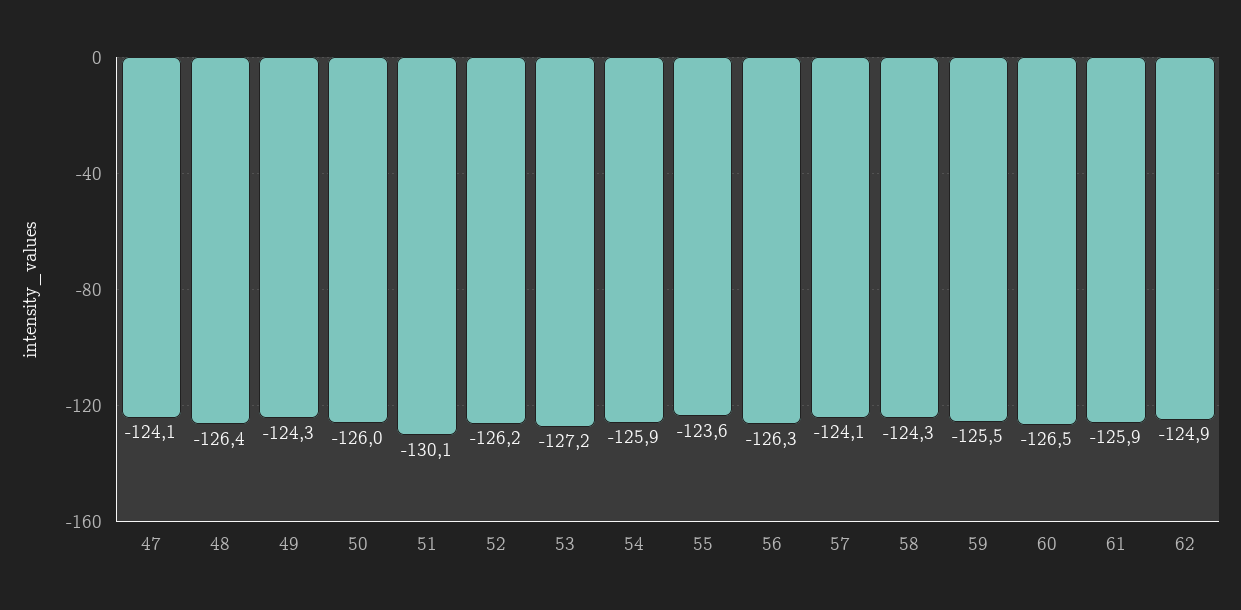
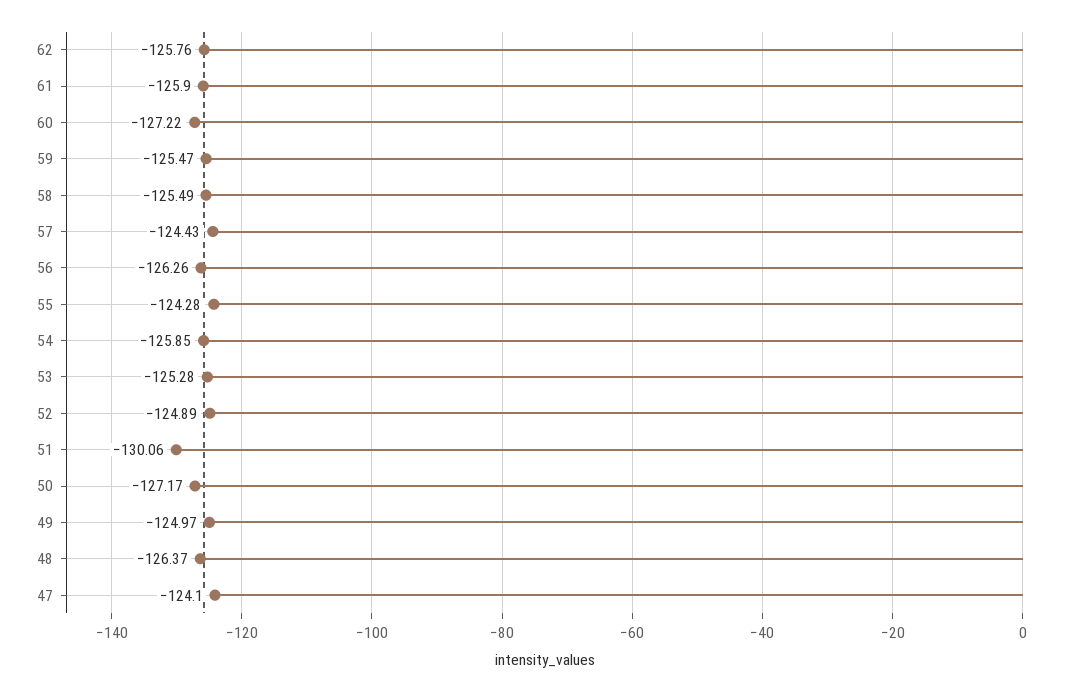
49: -124.3 -> -124.97
50: -126 -> -127.17
52: -126.2 -> -124.89
53: -127.2 -> -125.28
55: -123.6 -> -124.28
57: -124.1 -> -124.43
58: -124.3 -> -125.49
60: -126.5 -> -127.22
62: -124.9 -> -125.76

